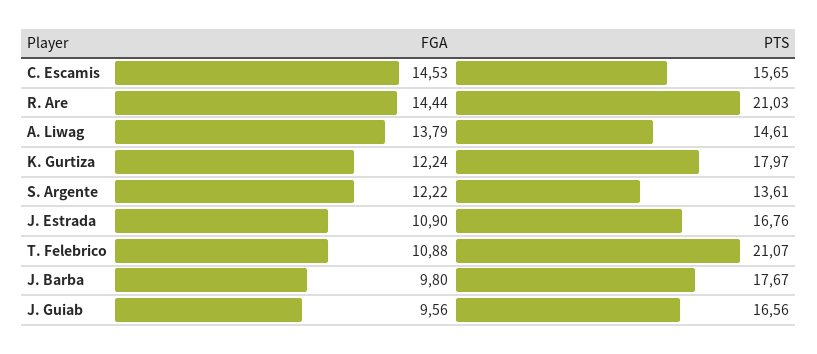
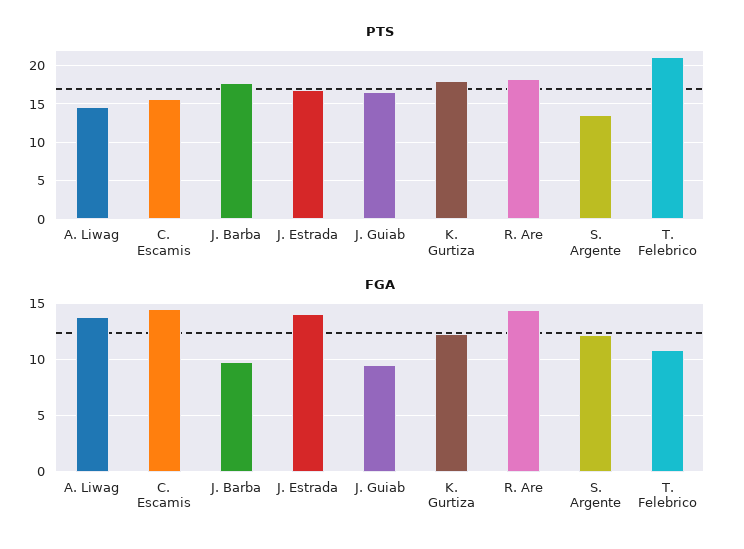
PTS, R. Are: 21.03 -> 18
FGA, J. Estrada: 10.9 -> 14

